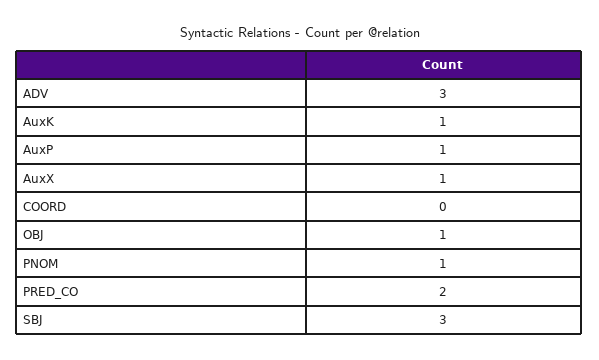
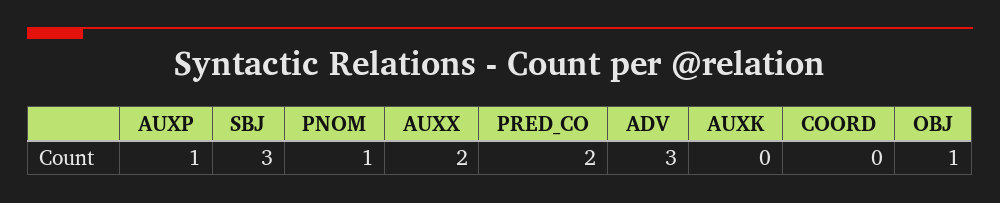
AuxK: 1 -> 0
AuxX: 1 -> 2

